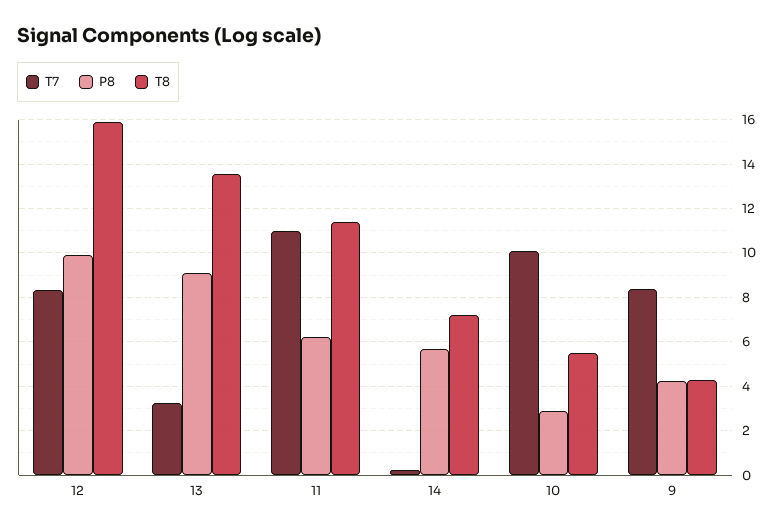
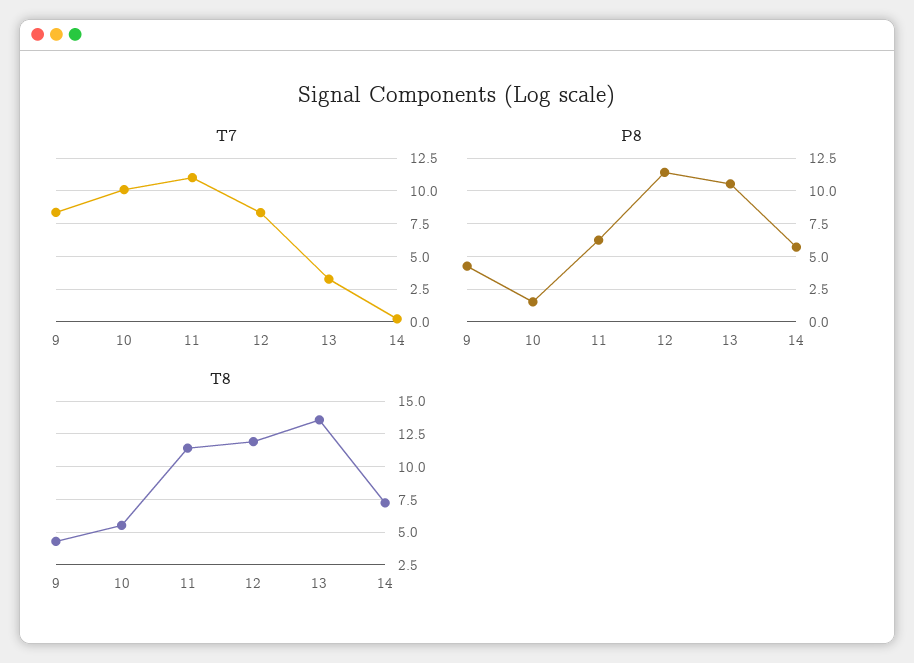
P8, 12: 10 -> 11.5
T8, 12: 16 -> 12
P8, 13: 9 -> 10.5
P8, 10: 3 -> 1.5

